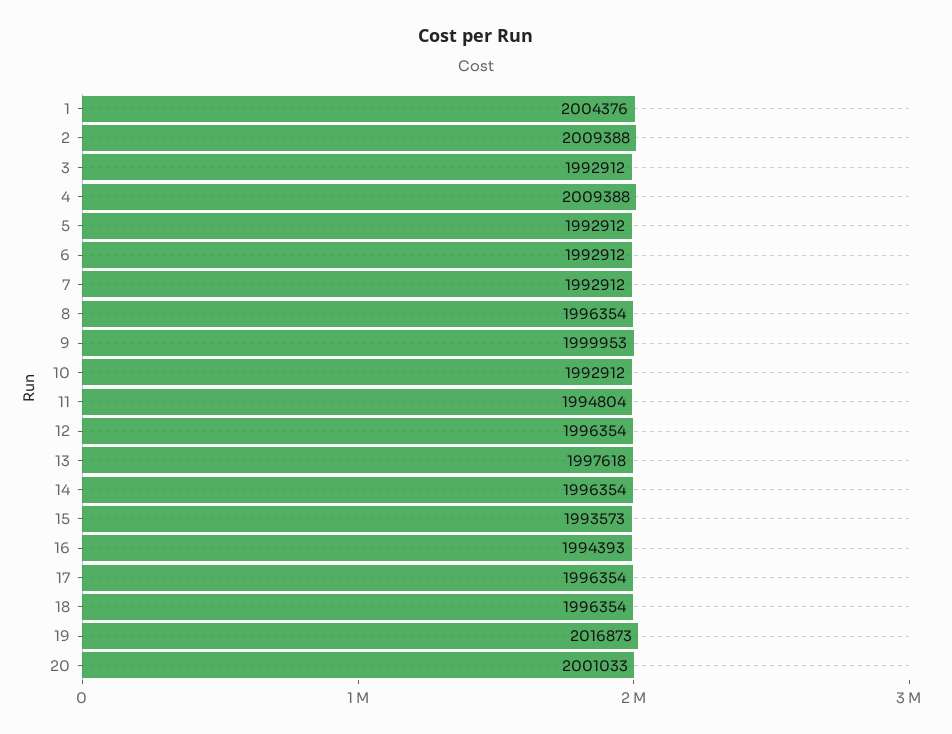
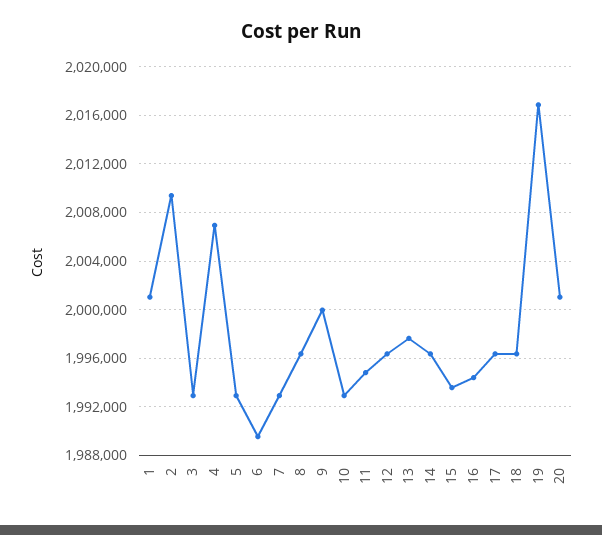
1: 2004376 -> 2001000
4: 2009388 -> 2007000
6: 1992912 -> 1989500

